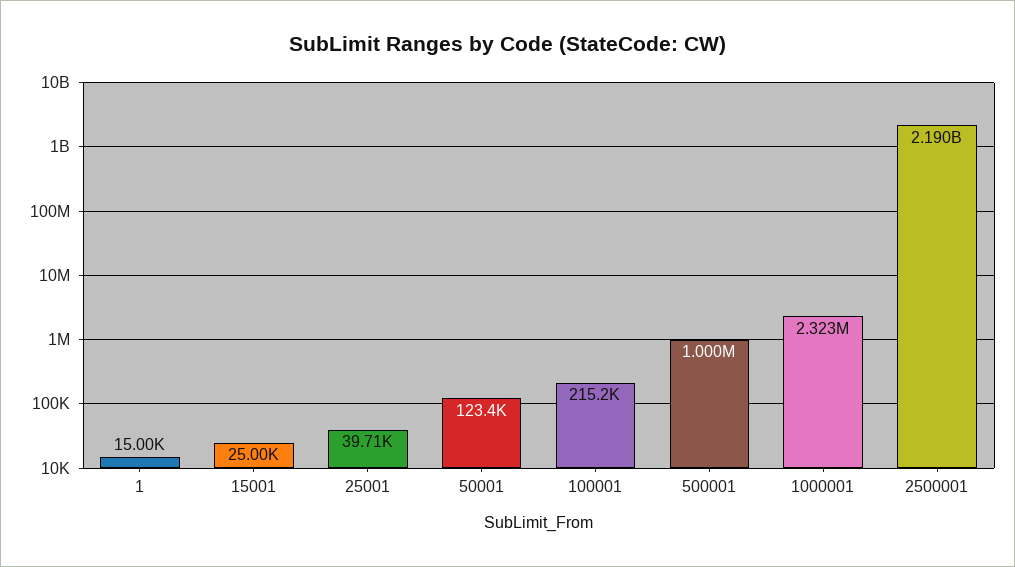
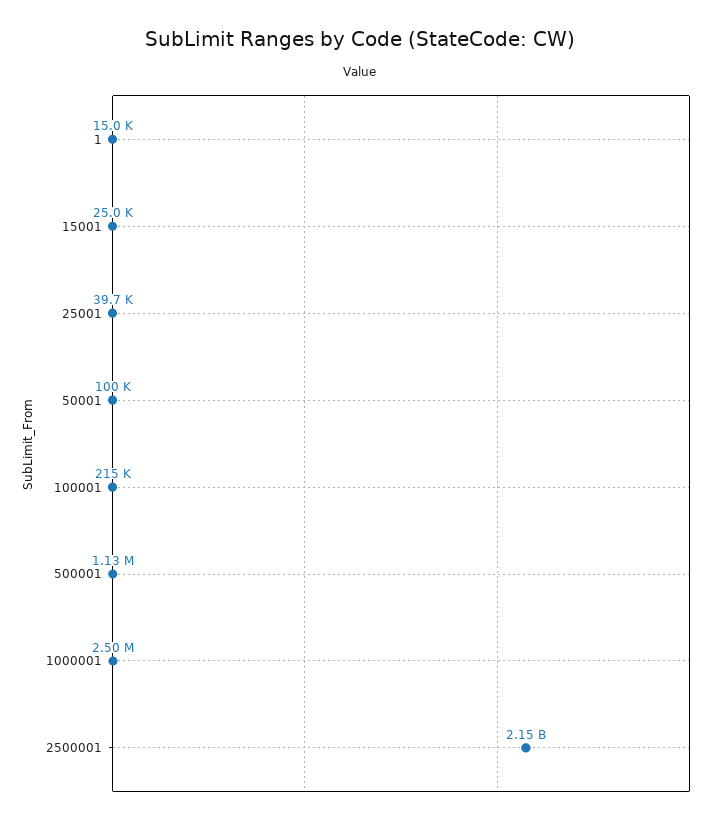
50001: 123400 -> 100000
500001: 1000000 -> 1130000
1000001: 2323000 -> 2500000
2500001: 2190000000 -> 2150000000

